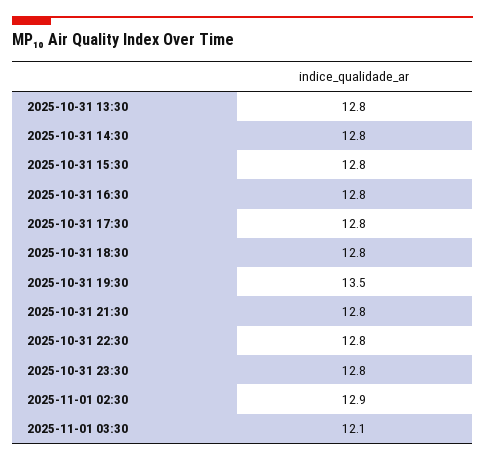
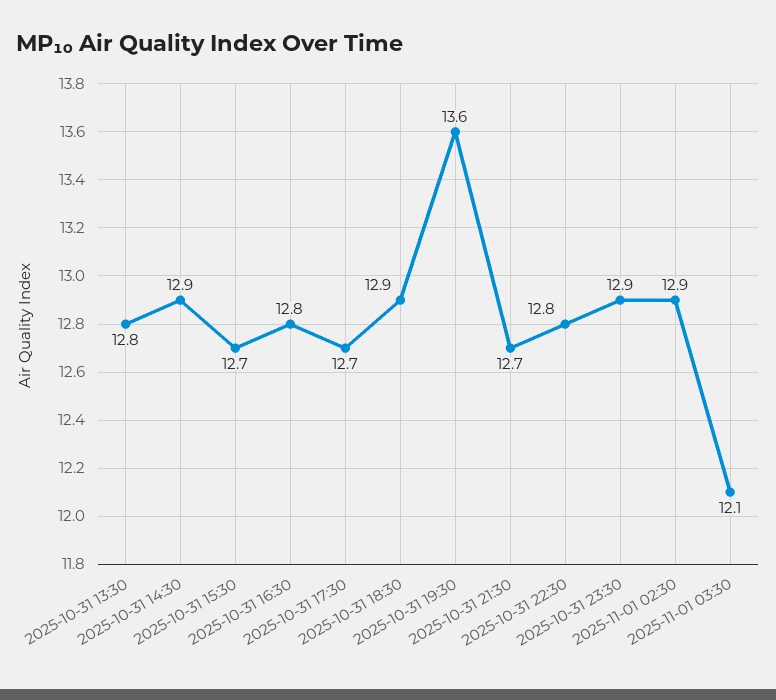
2025-10-31 14:30: 12.8 -> 12.9
2025-10-31 15:30: 12.8 -> 12.7
2025-10-31 17:30: 12.8 -> 12.7
2025-10-31 18:30: 12.8 -> 12.9
2025-10-31 19:30: 13.5 -> 13.6
2025-10-31 21:30: 12.8 -> 12.7
2025-10-31 23:30: 12.8 -> 12.9

